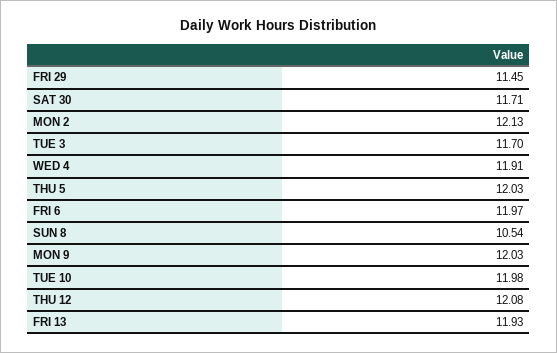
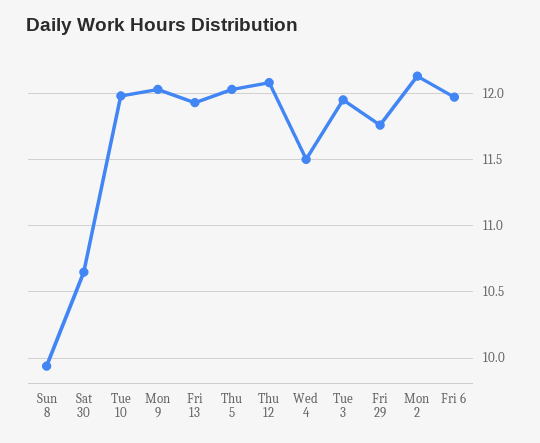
FRI 29: 11.45 -> 11.75
SAT 30: 11.71 -> 10.65
TUE 3: 11.7 -> 11.95
WED 4: 11.91 -> 11.5
SUN 8: 10.54 -> 9.95

